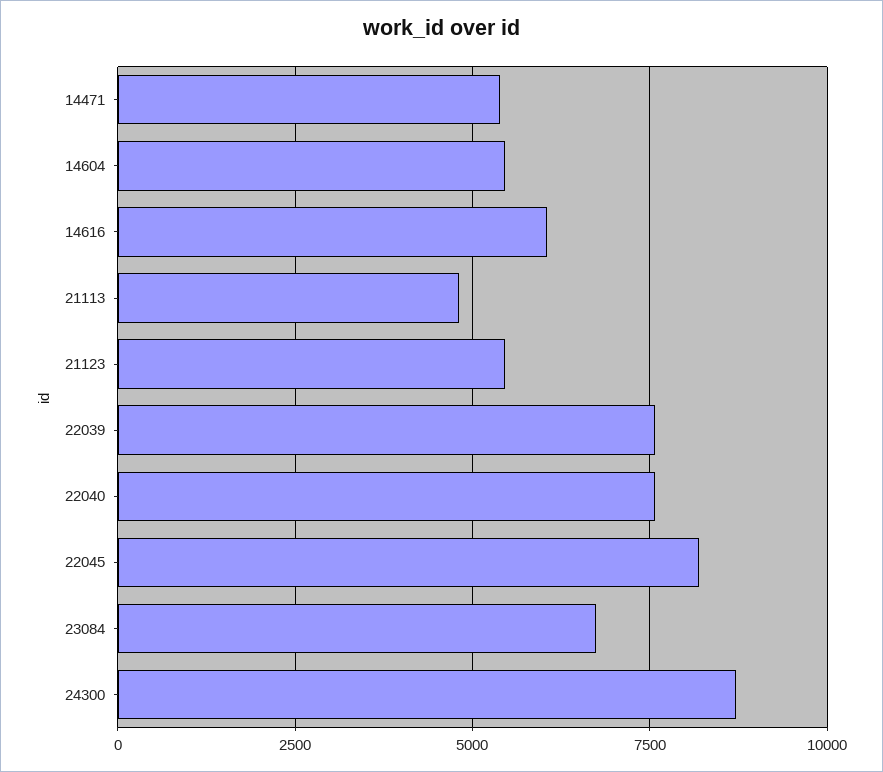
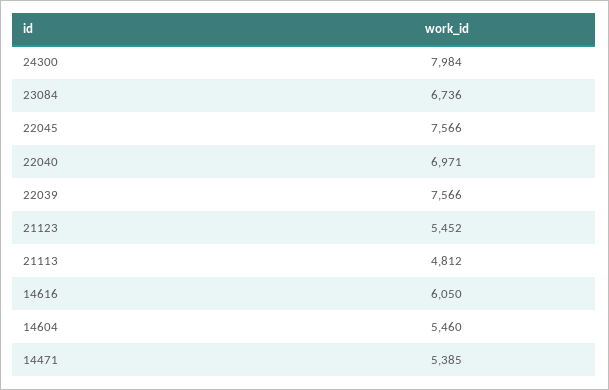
22040: 7500 -> 6971
22045: 8250 -> 7566
24300: 8750 -> 7984

